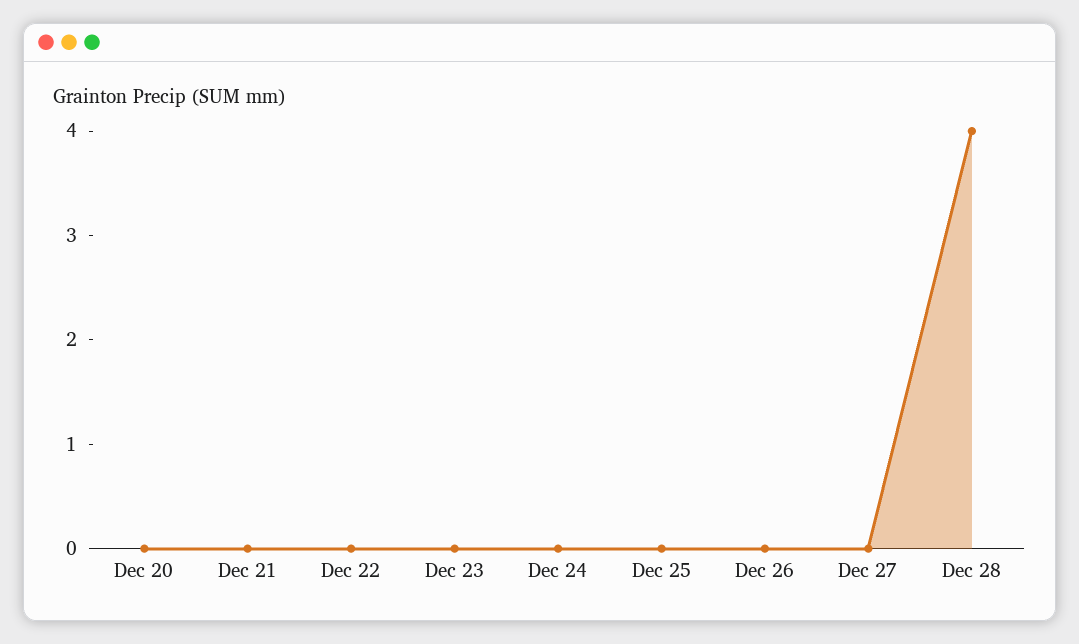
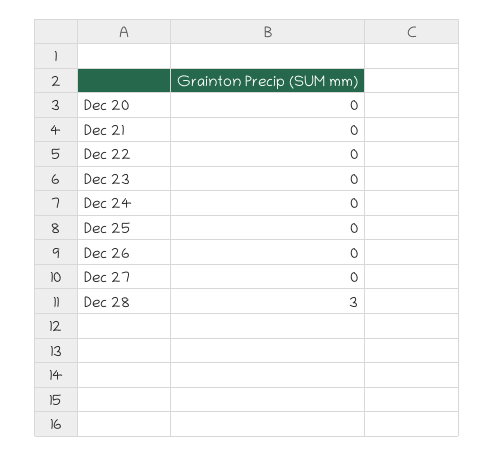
Dec 28: 4 -> 3

